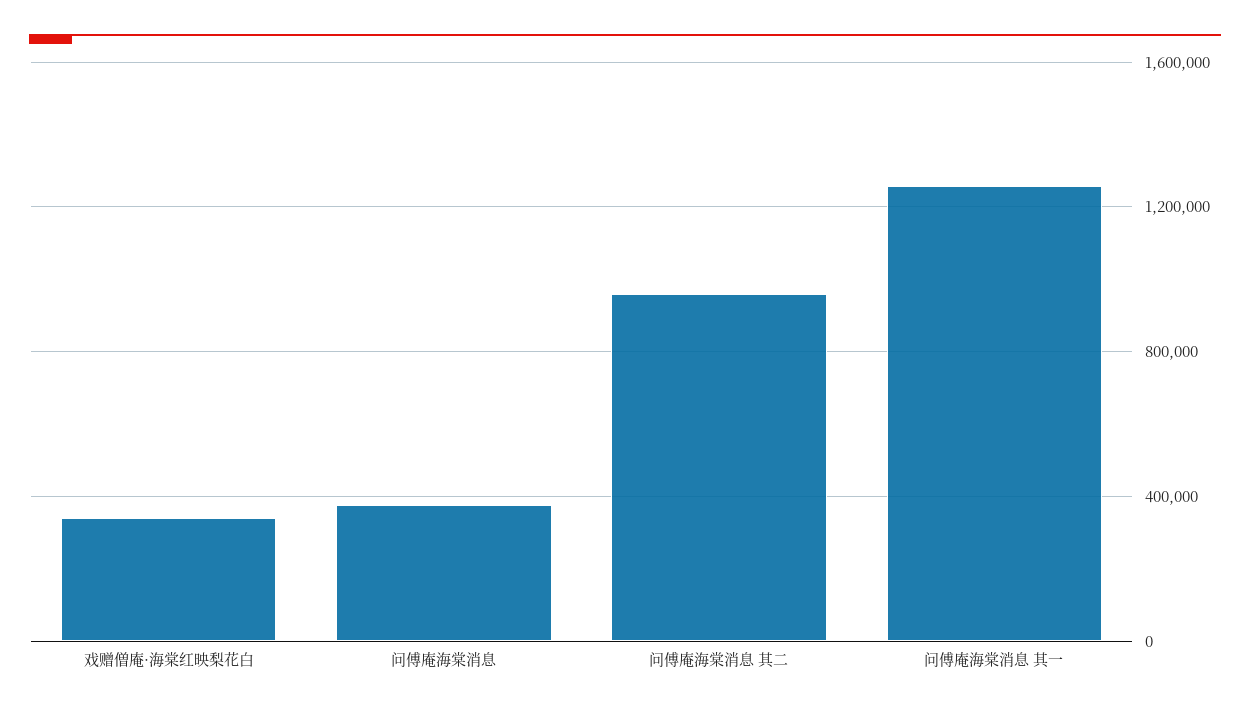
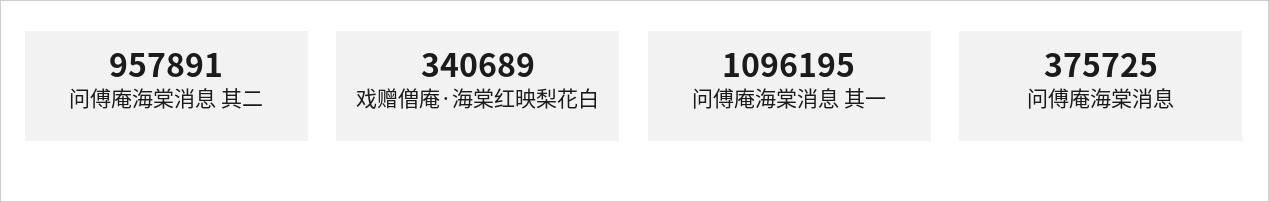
问傅庵海棠消息 其一: 1250000 -> 1096195

